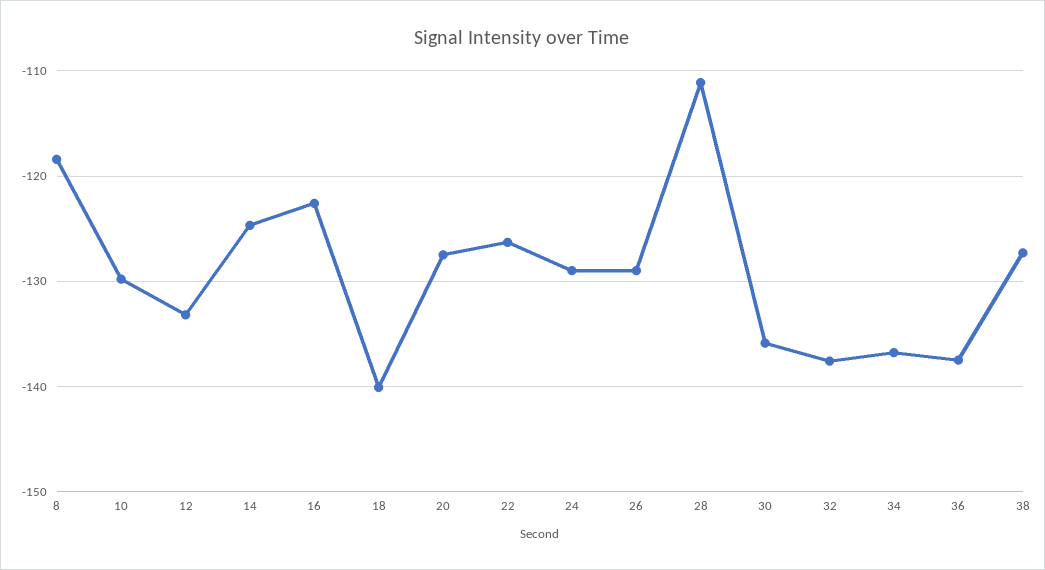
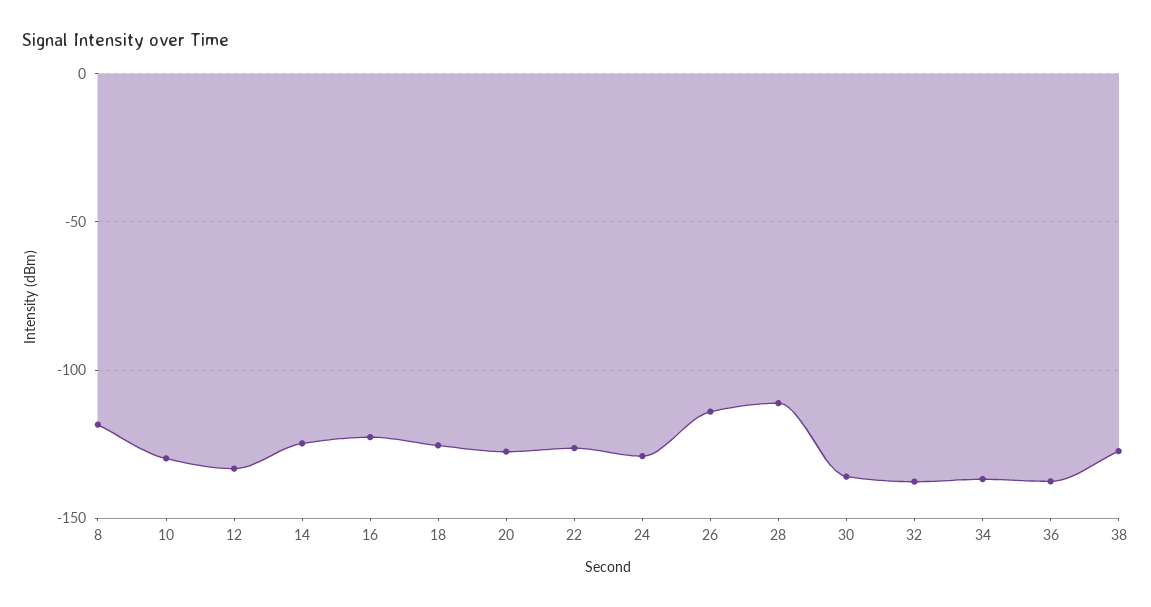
18: -140 -> -125
26: -129 -> -115

